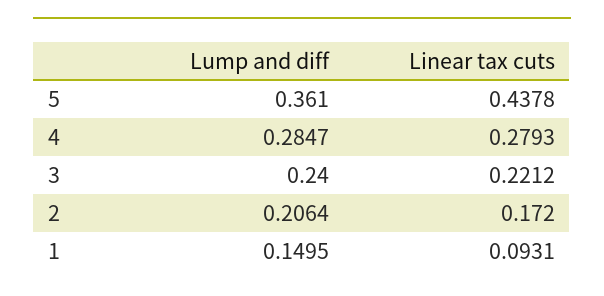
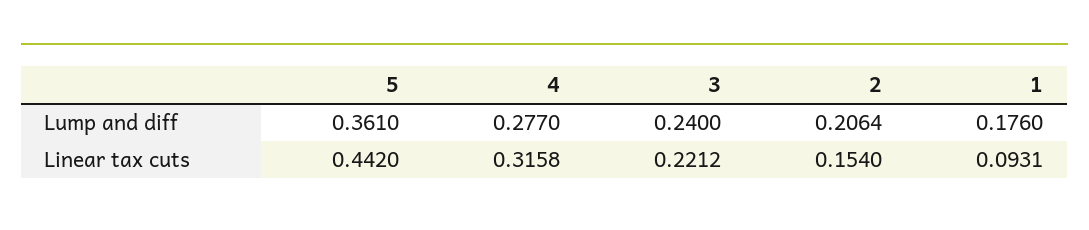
Linear tax cuts, 5: 0.4378 -> 0.442
Lump and diff, 4: 0.2847 -> 0.277
Linear tax cuts, 4: 0.2793 -> 0.3158
Linear tax cuts, 2: 0.172 -> 0.154
Lump and diff, 1: 0.1495 -> 0.176

